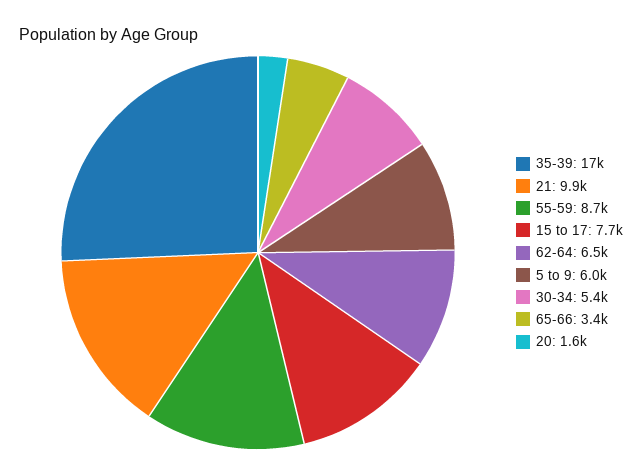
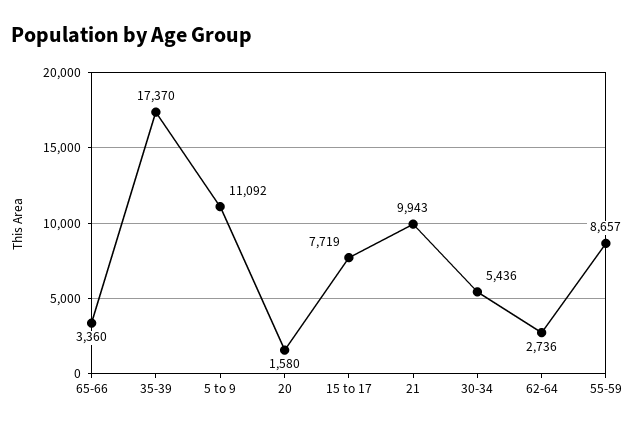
62-64: 6500 -> 2736
5 to 9: 6000 -> 11092

